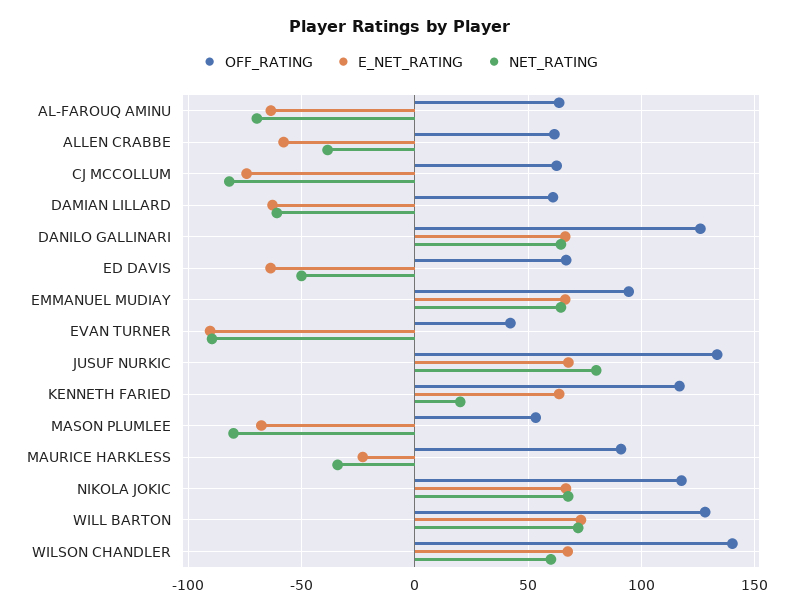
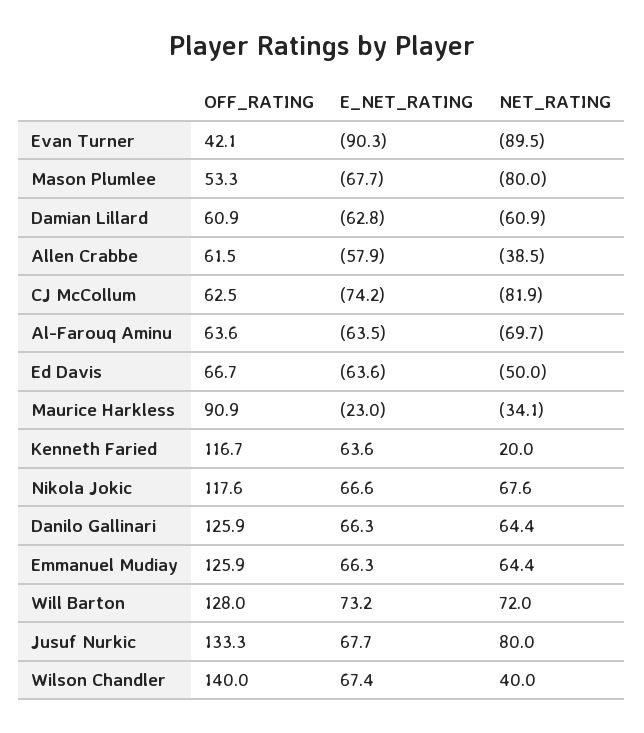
OFF_RATING, EMMANUEL MUDIAY: 95 -> 125.9
NET_RATING, WILSON CHANDLER: 60 -> 40

